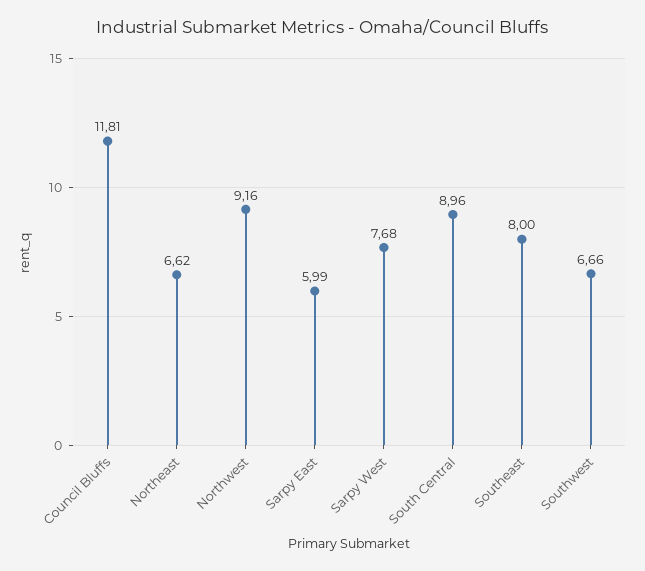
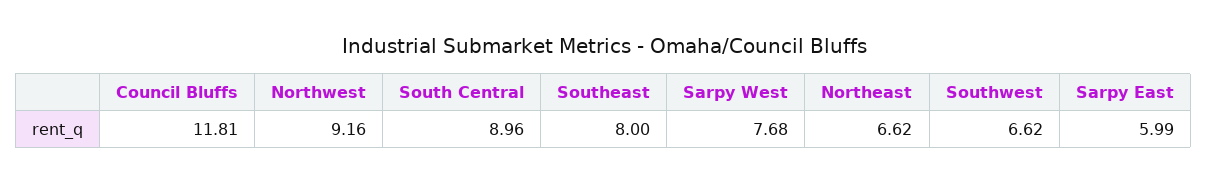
Southwest: 6.66 -> 6.62

